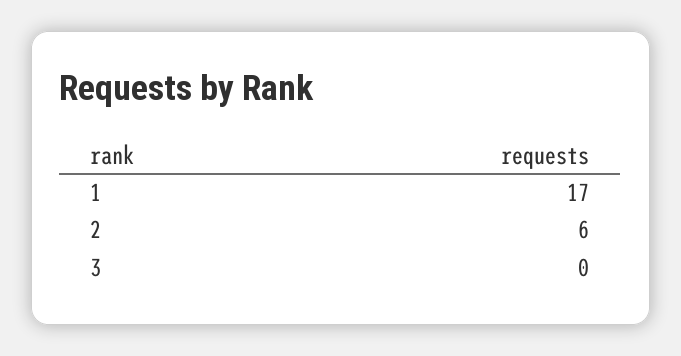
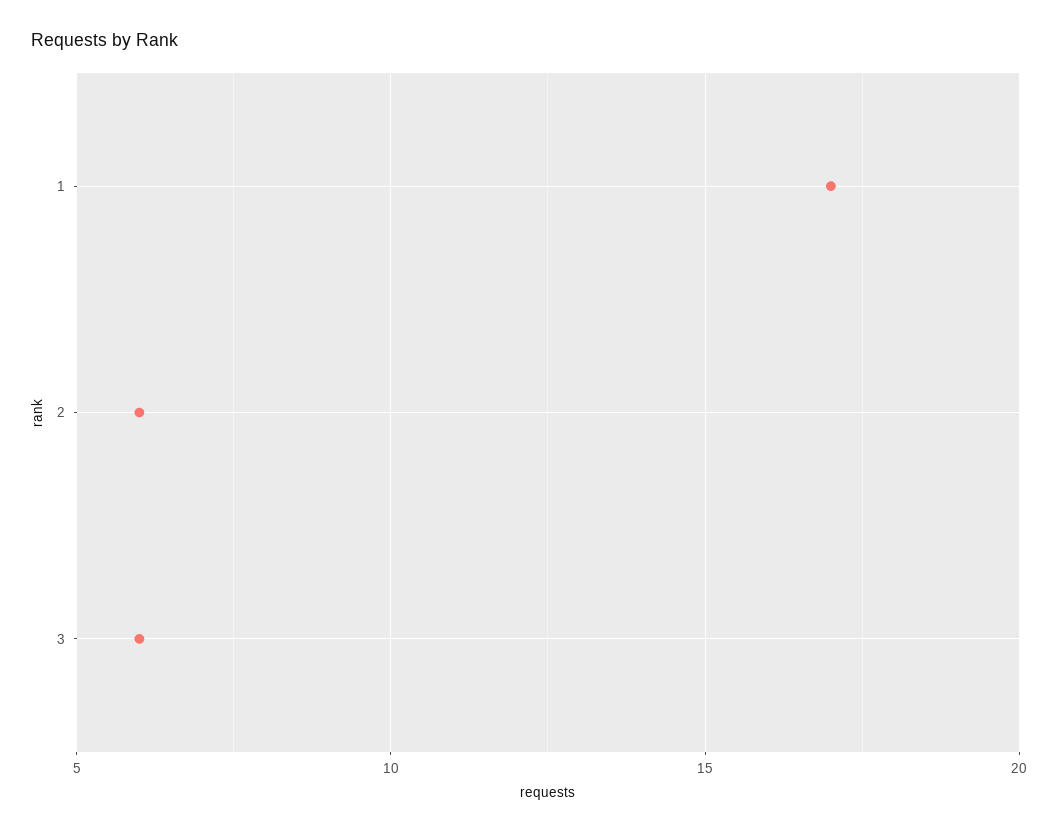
3: 0 -> 6

